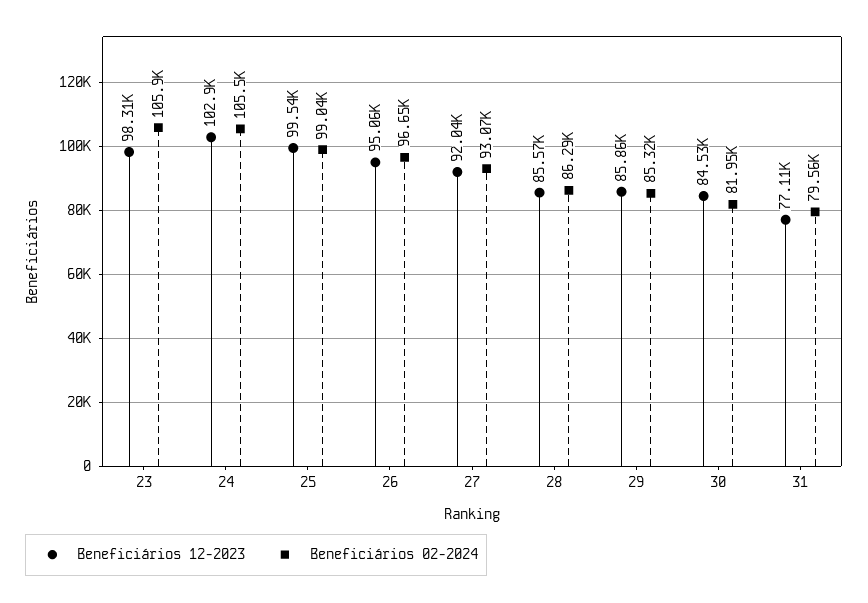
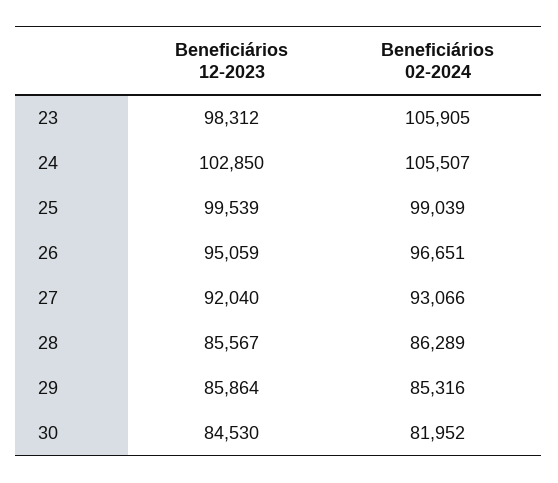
Beneficiários 12-2023, 31: 77110 -> none
Beneficiários 02-2024, 31: 79560 -> none

